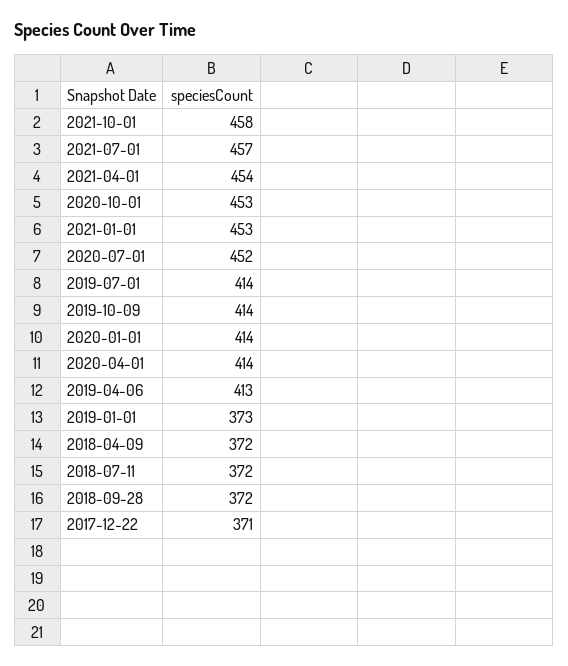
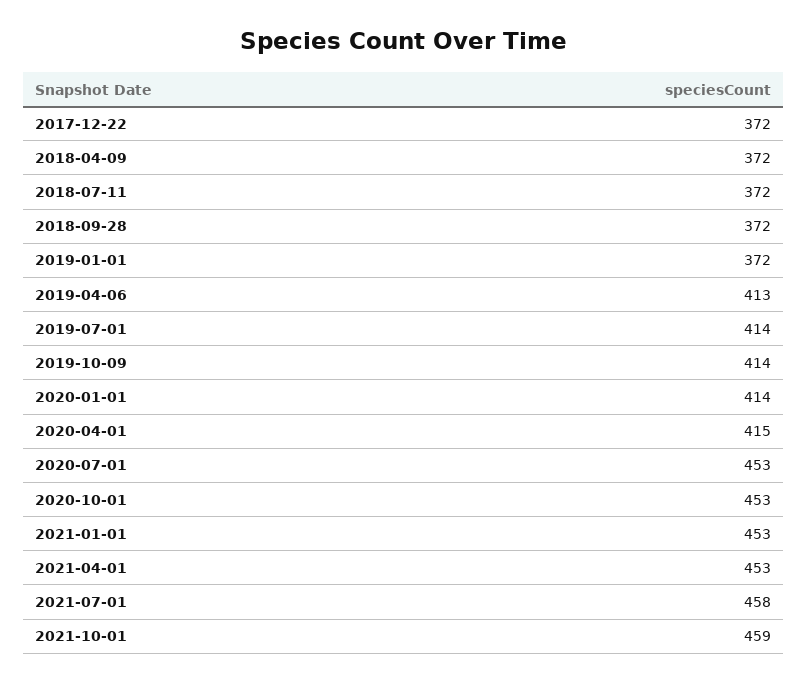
2021-10-01: 458 -> 459
2021-07-01: 457 -> 458
2021-04-01: 454 -> 453
2020-07-01: 452 -> 453
2020-04-01: 414 -> 415
2019-01-01: 373 -> 372
2017-12-22: 371 -> 372

